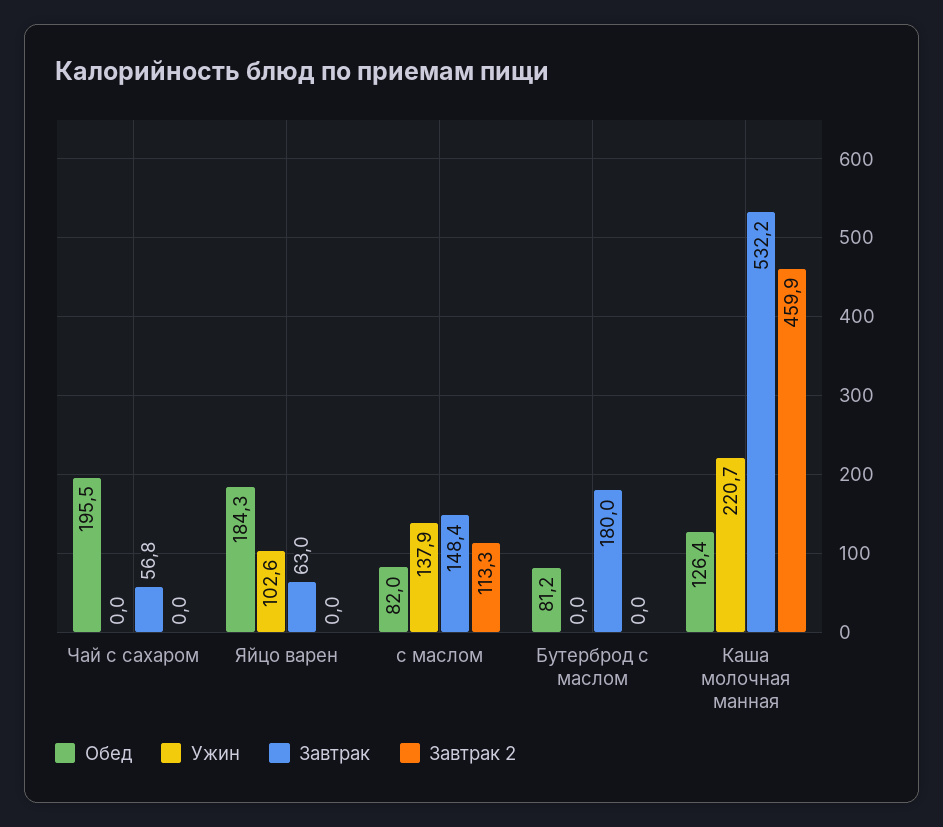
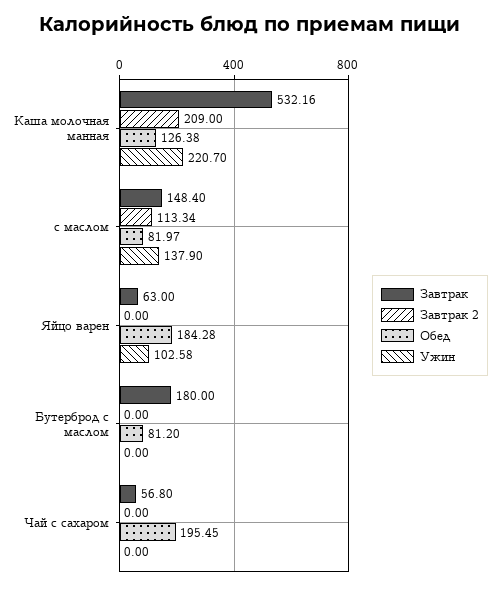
Завтрак 2, Каша молочная манная: 459.9 -> 209

